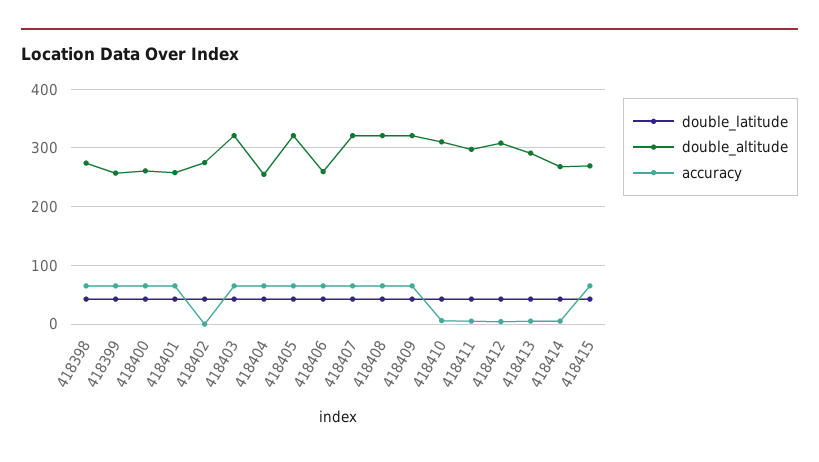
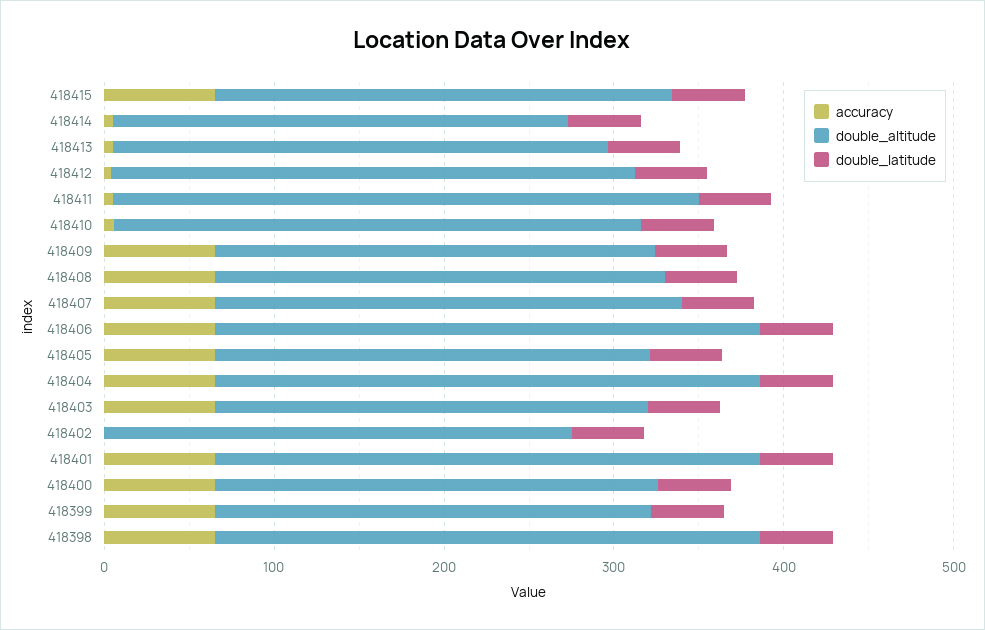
double_altitude, 418398: 280 -> 320
double_altitude, 418401: 260 -> 320
double_altitude, 418403: 320 -> 260
double_altitude, 418404: 260 -> 320
double_altitude, 418405: 320 -> 260
double_altitude, 418406: 260 -> 320
double_altitude, 418407: 320 -> 280
double_altitude, 418408: 320 -> 260
double_altitude, 418409: 320 -> 260
double_altitude, 418411: 300 -> 340

